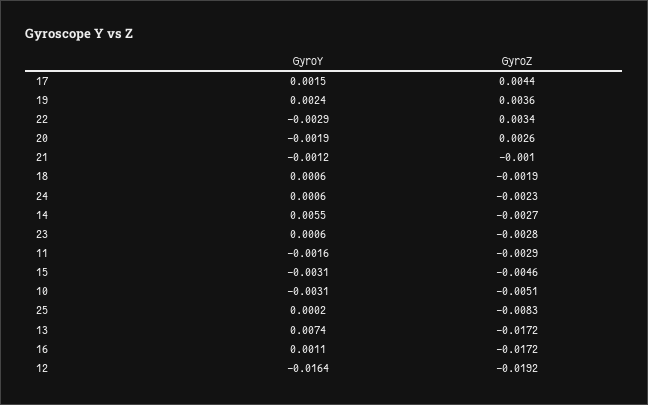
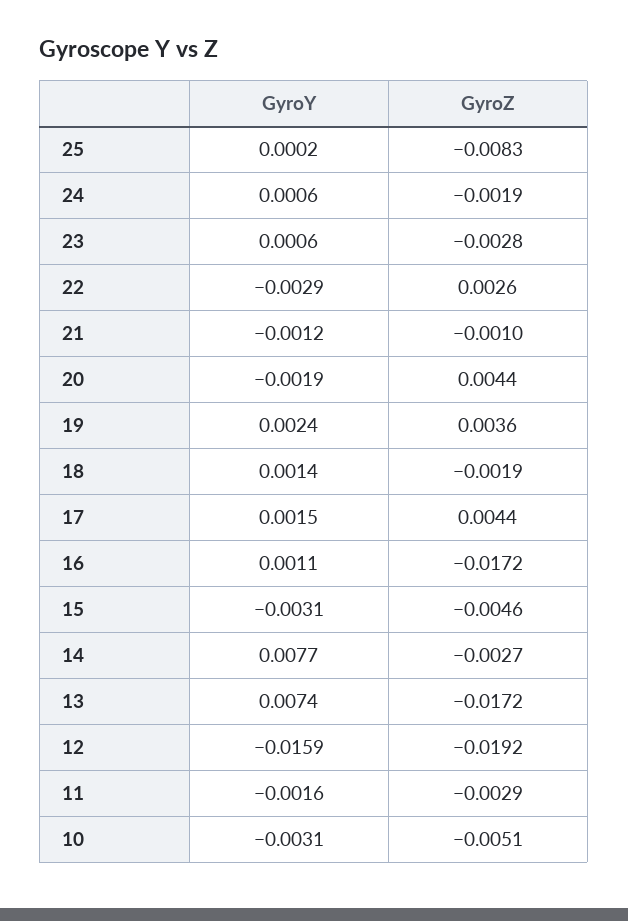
GyroZ, 22: 0.0034 -> 0.0026
GyroZ, 20: 0.0026 -> 0.0044
GyroY, 18: 0.0006 -> 0.0014
GyroZ, 24: -0.0023 -> -0.0019
GyroY, 14: 0.0055 -> 0.0077
GyroY, 12: -0.0164 -> -0.0159

